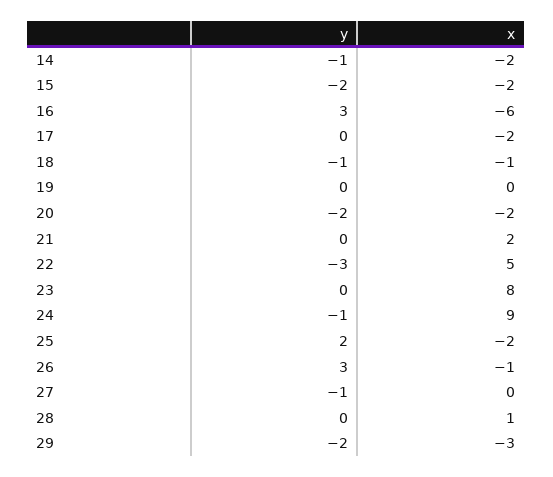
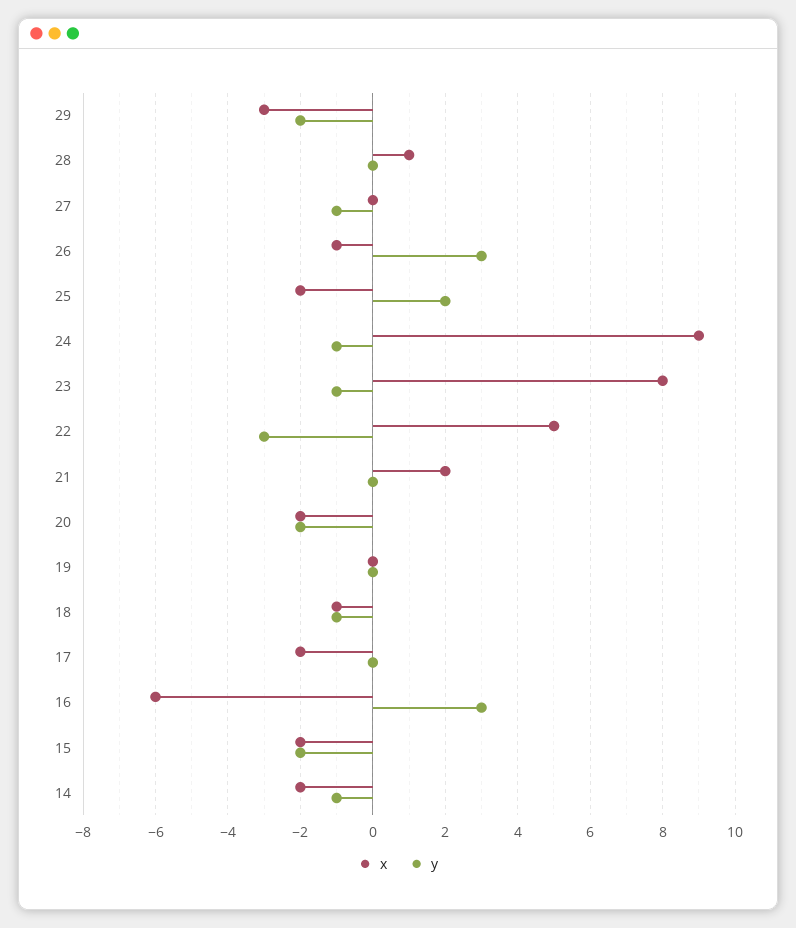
y, 23: 0 -> -1

